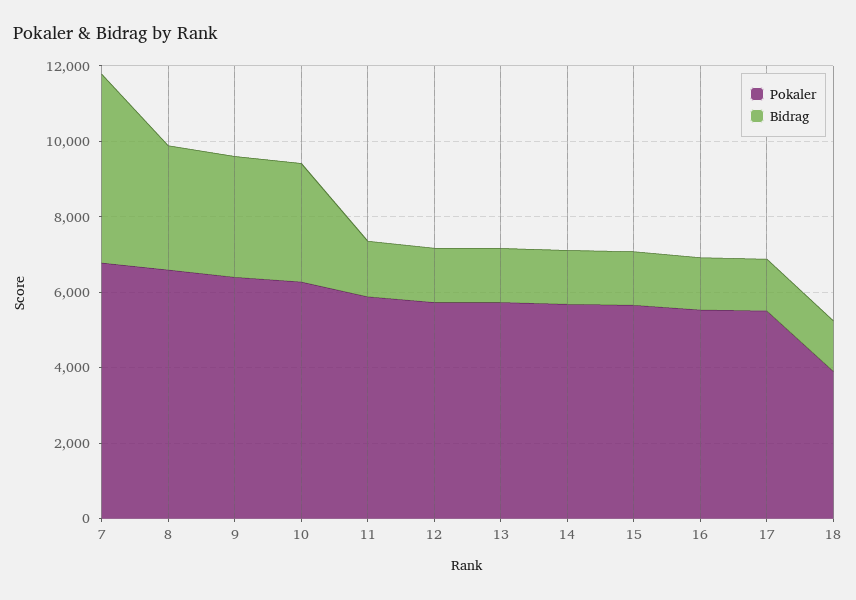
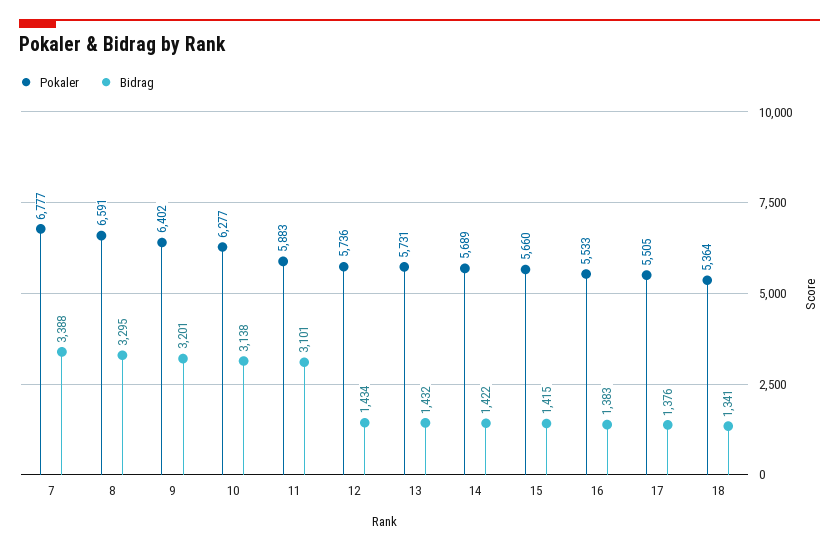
Bidrag, 7: 5000 -> 3388
Bidrag, 11: 1500 -> 3101
Pokaler, 18: 4000 -> 5364

